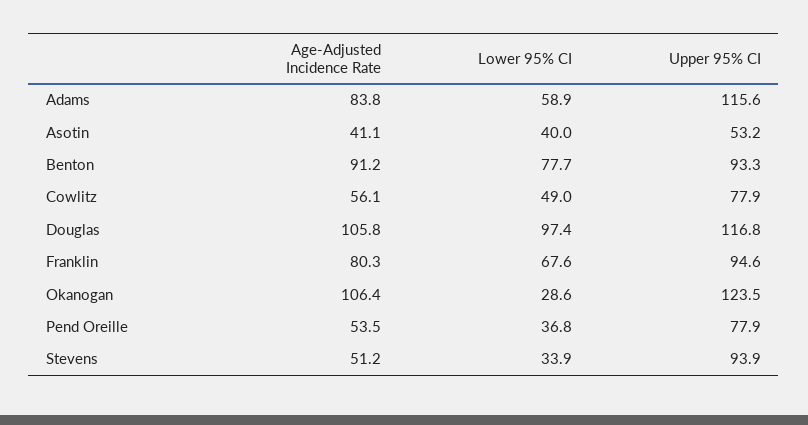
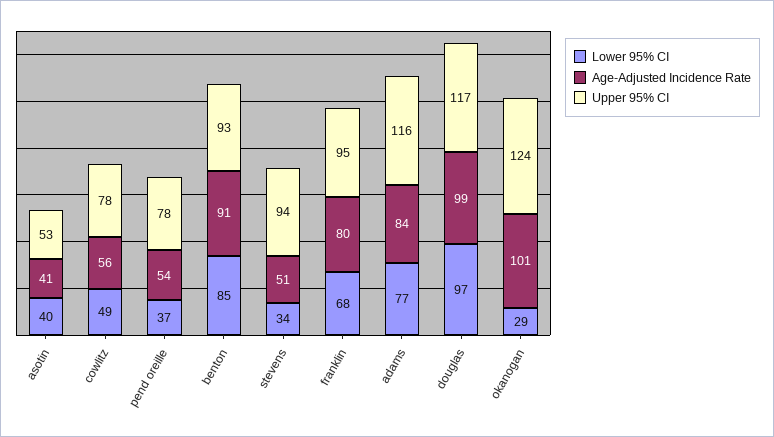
Lower 95% CI, Adams: 58.9 -> 77
Lower 95% CI, Benton: 77.7 -> 85
Age-Adjusted Incidence Rate, Douglas: 105.8 -> 99
Age-Adjusted Incidence Rate, Okanogan: 106.4 -> 101

